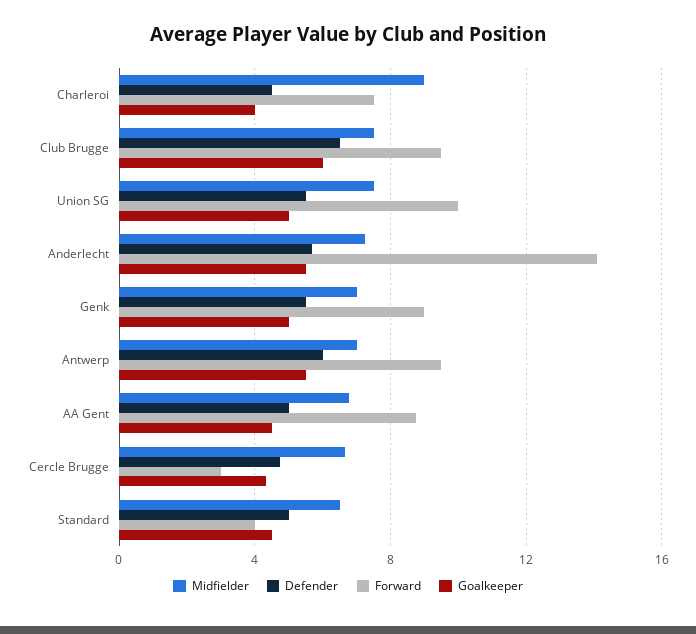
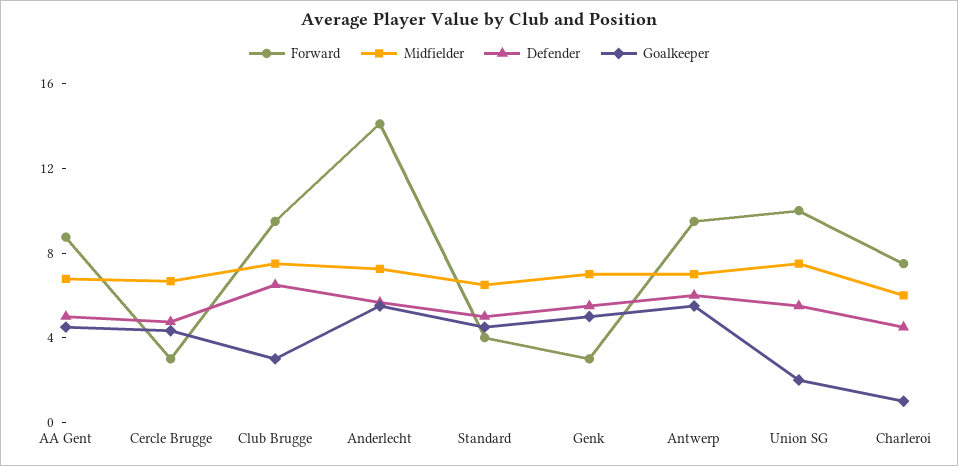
Midfielder, Charleroi: 9 -> 6
Goalkeeper, Charleroi: 4 -> 1
Goalkeeper, Club Brugge: 6 -> 3
Goalkeeper, Union SG: 5 -> 2
Forward, Genk: 9 -> 3

